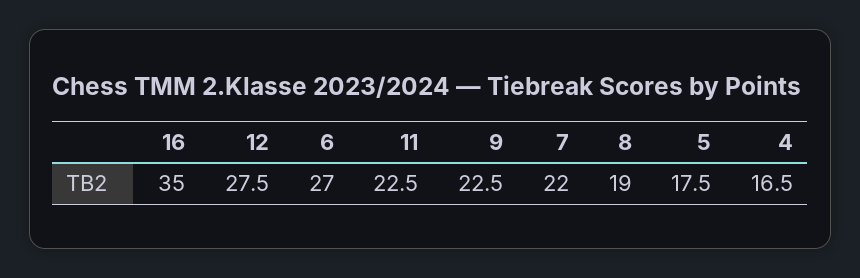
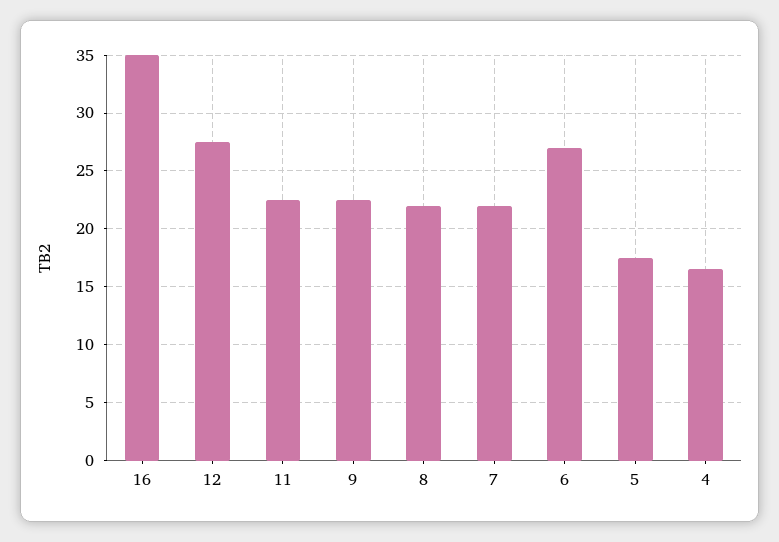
8: 19 -> 22

